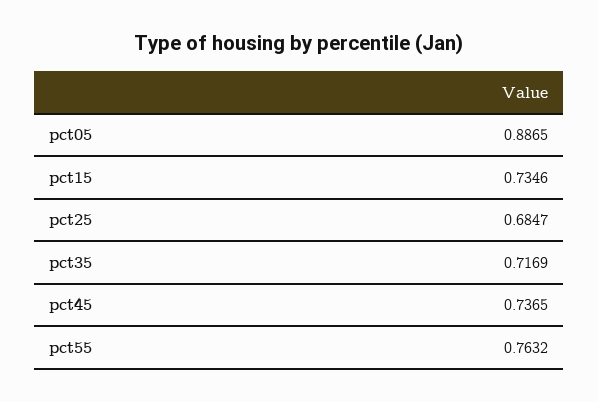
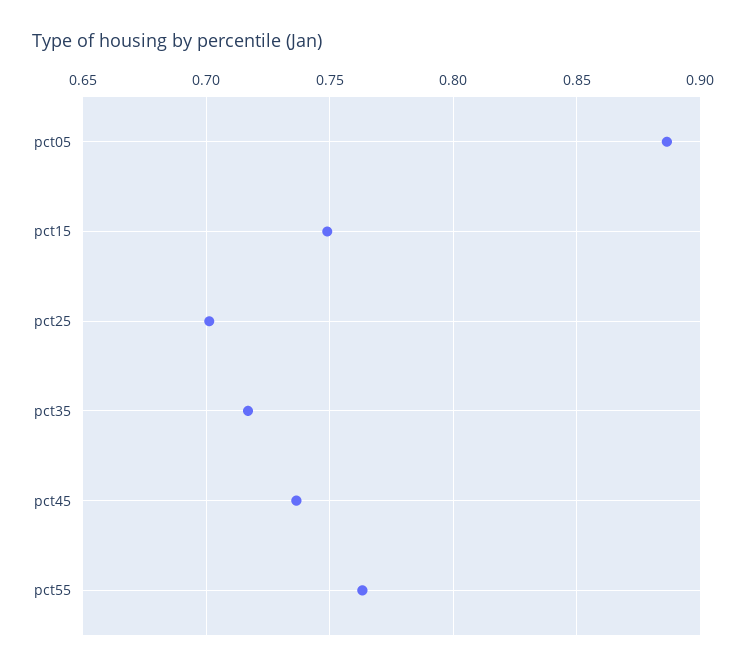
pct15: 0.7346 -> 0.75
pct25: 0.6847 -> 0.7

